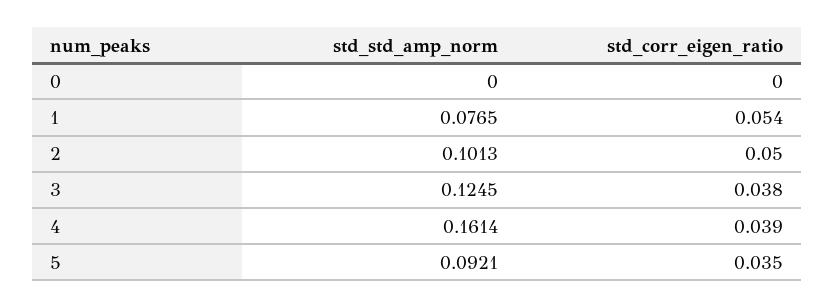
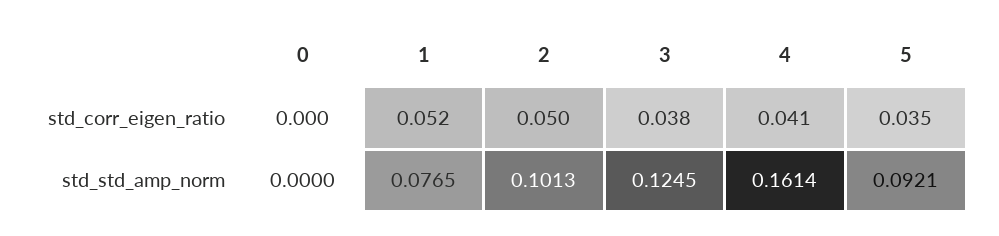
std_corr_eigen_ratio, 1: 0.054 -> 0.052
std_corr_eigen_ratio, 4: 0.039 -> 0.041

